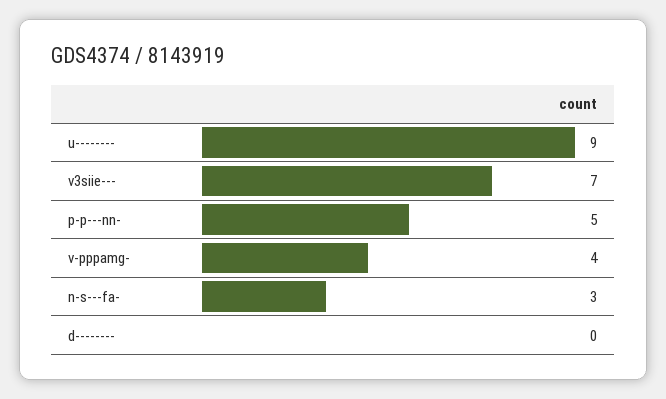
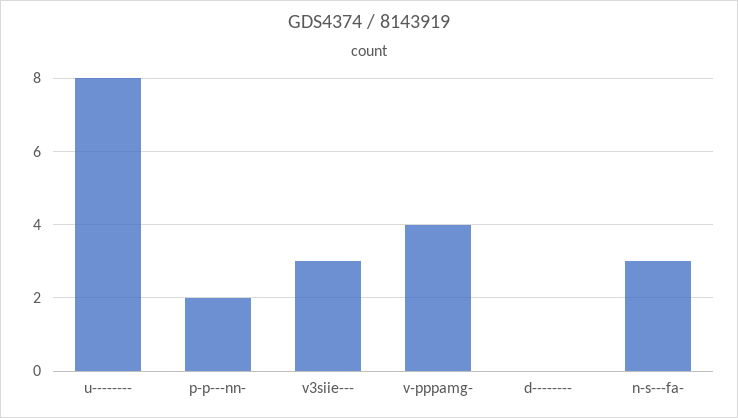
u--------: 9 -> 8
v3siie---: 7 -> 3
p-p---nn-: 5 -> 2

